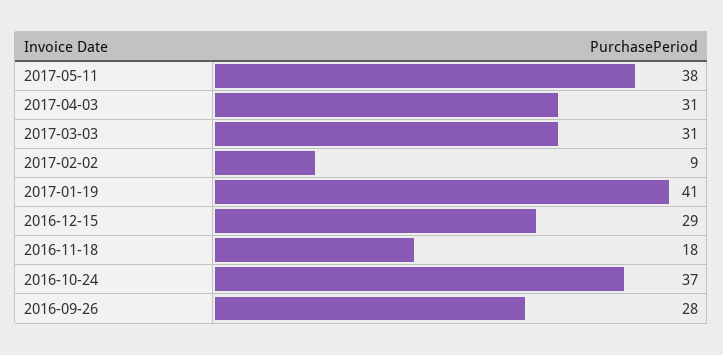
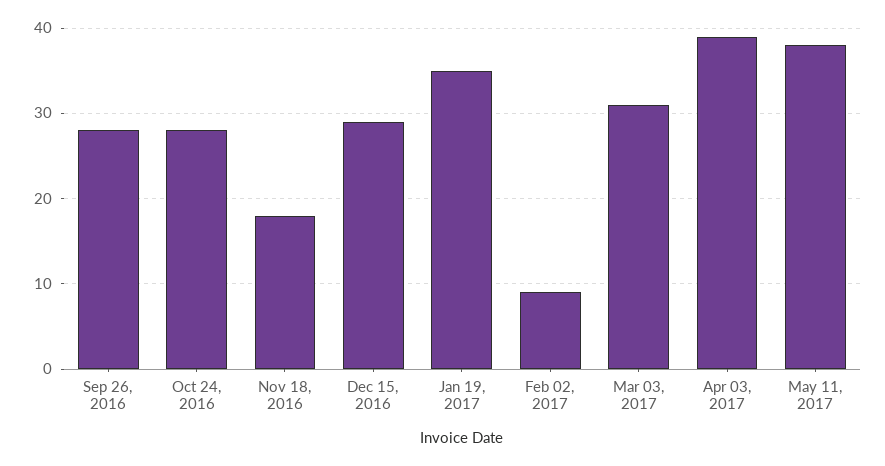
2017-04-03: 31 -> 39
2017-01-19: 41 -> 35
2016-10-24: 37 -> 28

